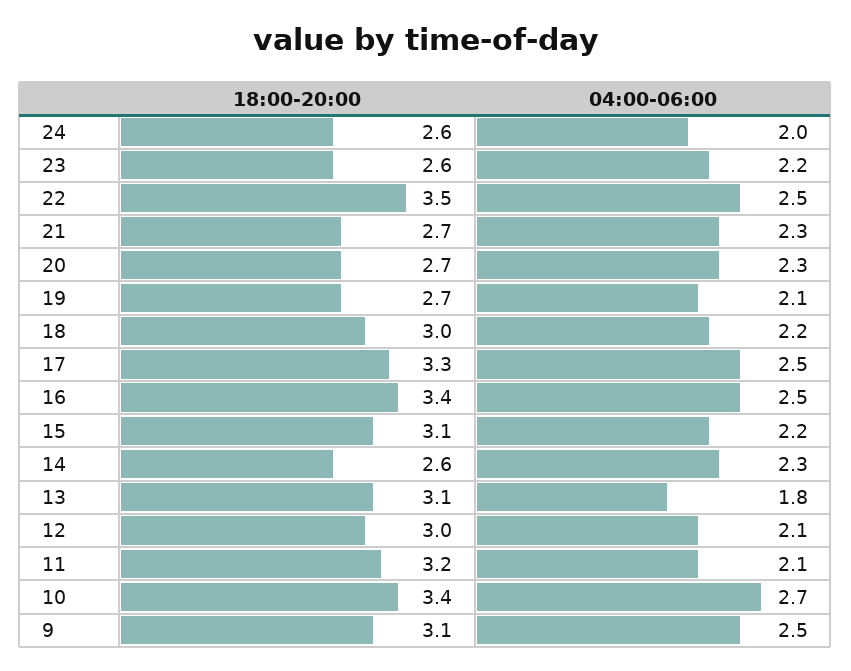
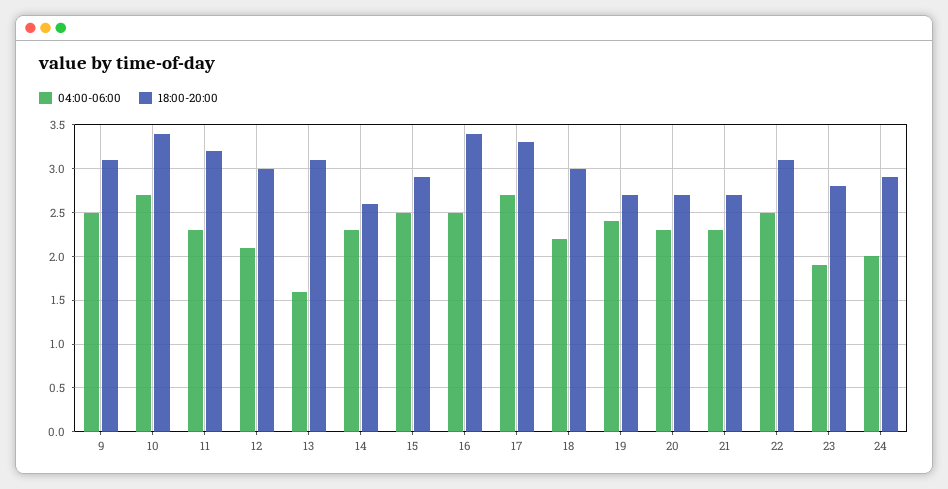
18:00-20:00, 24: 2.6 -> 2.9
18:00-20:00, 23: 2.6 -> 2.8
04:00-06:00, 23: 2.2 -> 1.9
18:00-20:00, 22: 3.5 -> 3.1
04:00-06:00, 19: 2.1 -> 2.4
04:00-06:00, 17: 2.5 -> 2.7
18:00-20:00, 15: 3.1 -> 2.9
04:00-06:00, 15: 2.2 -> 2.5
04:00-06:00, 13: 1.8 -> 1.6
04:00-06:00, 11: 2.1 -> 2.3

